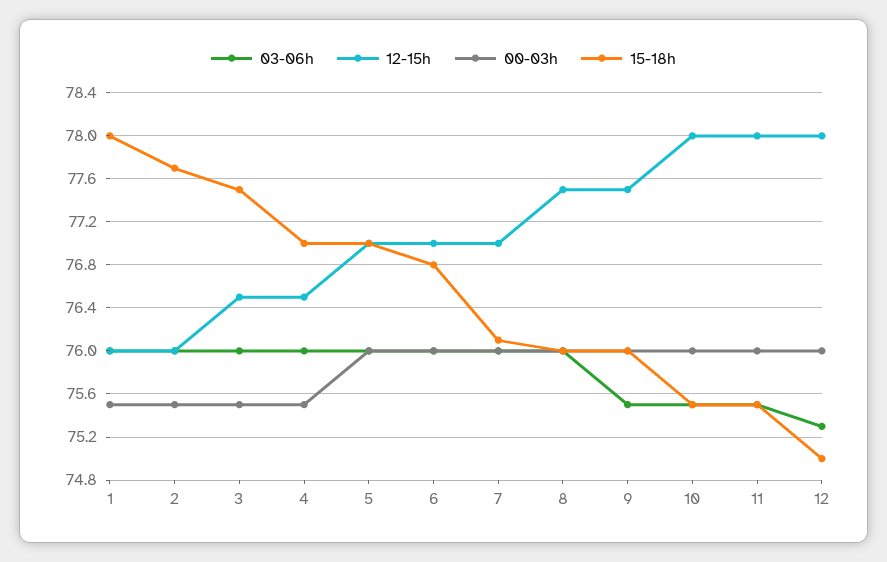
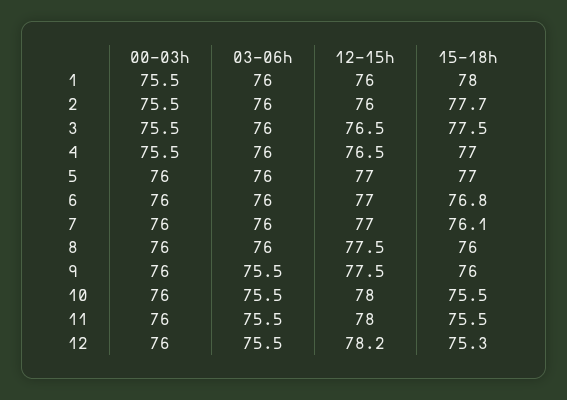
03-06h, 12: 75.3 -> 75.5
12-15h, 12: 78 -> 78.2
15-18h, 12: 75 -> 75.3

